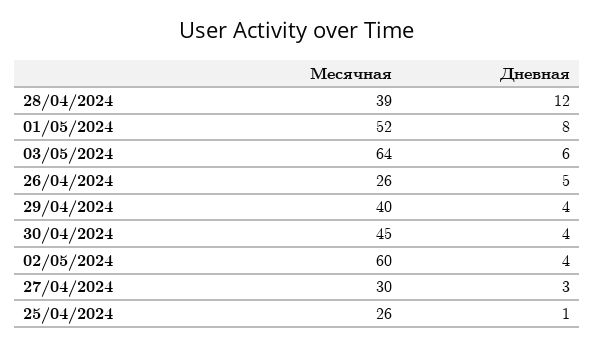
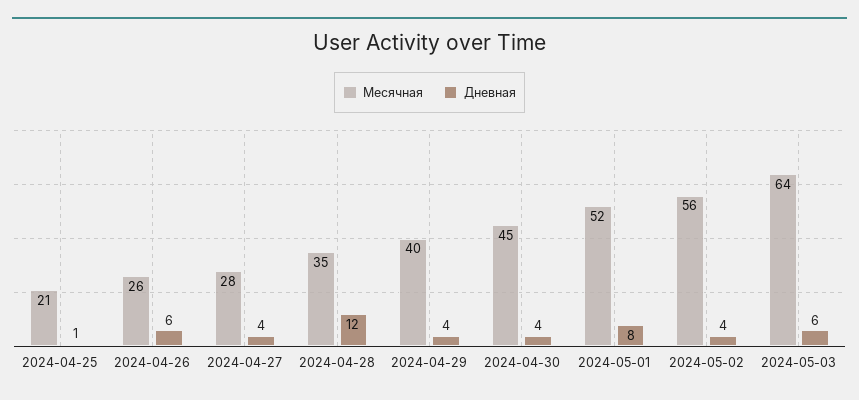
Месячная, 28/04/2024: 39 -> 35
Дневная, 26/04/2024: 5 -> 6
Месячная, 02/05/2024: 60 -> 56
Месячная, 27/04/2024: 30 -> 28
Дневная, 27/04/2024: 3 -> 4
Месячная, 25/04/2024: 26 -> 21

